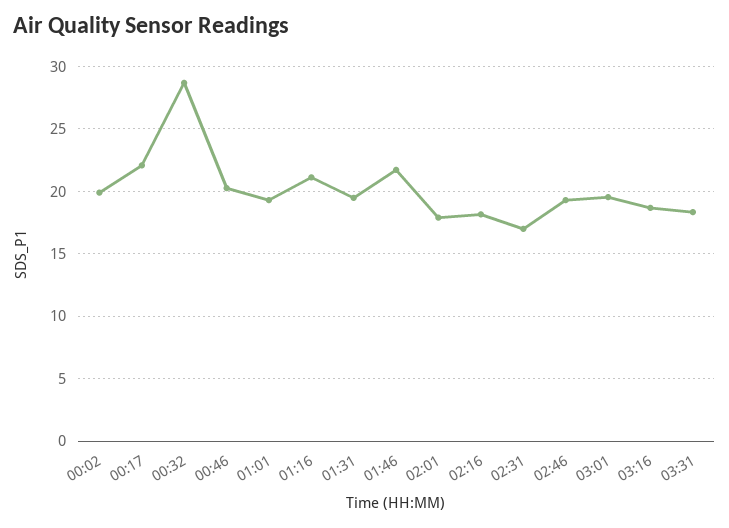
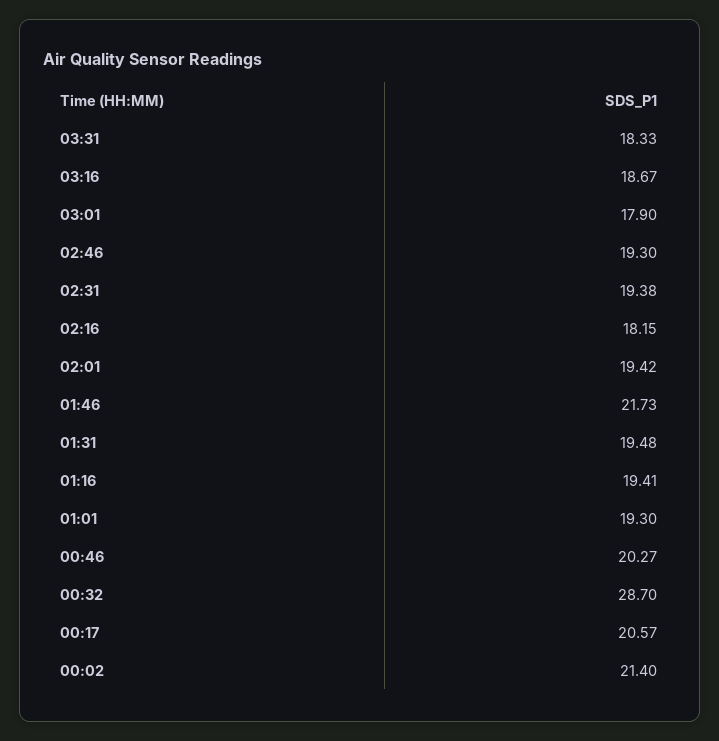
00:02: 20 -> 21.4
00:17: 22 -> 20.57
01:16: 21 -> 19.41
02:01: 18 -> 19.42
02:31: 17 -> 19.38
03:01: 19.5 -> 17.9

